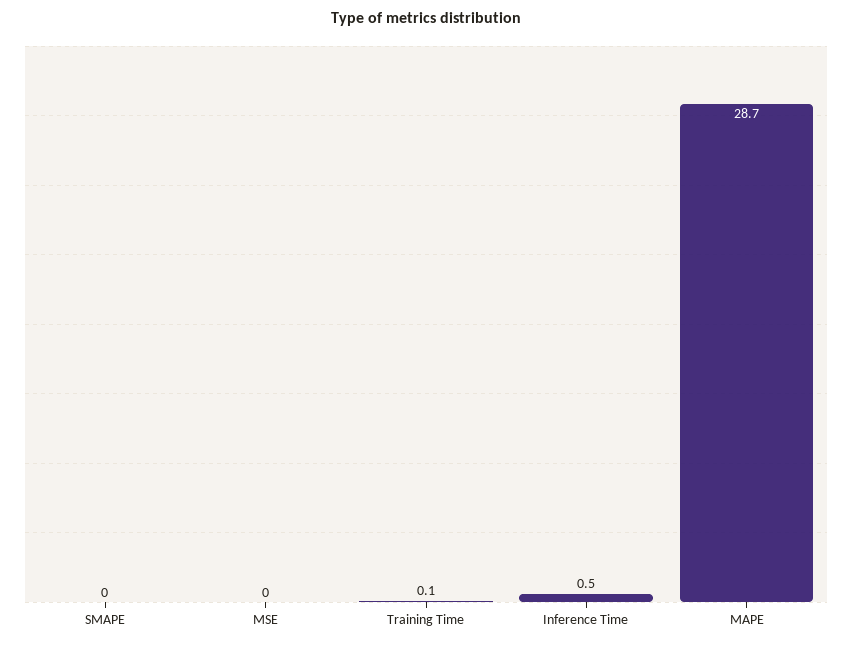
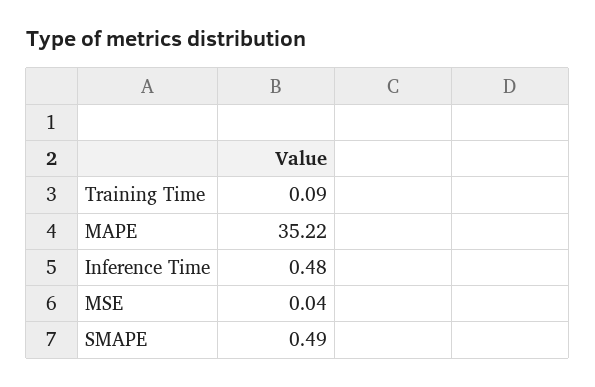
SMAPE: 0 -> 0.49
MAPE: 28.7 -> 35.22

